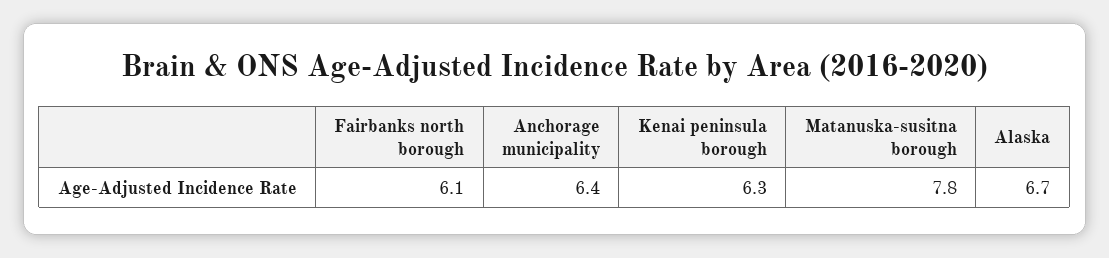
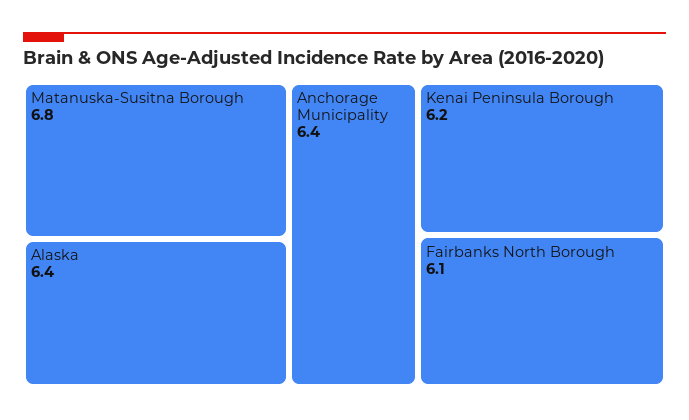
Kenai peninsula borough: 6.3 -> 6.2
Matanuska-susitna borough: 7.8 -> 6.8
Alaska: 6.7 -> 6.4

